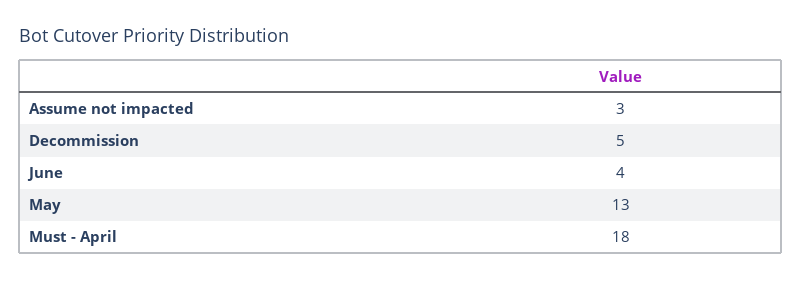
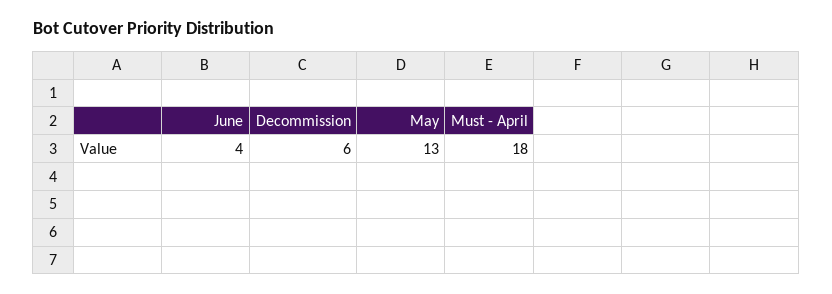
Assume not impacted: 3 -> none
Decommission: 5 -> 6

